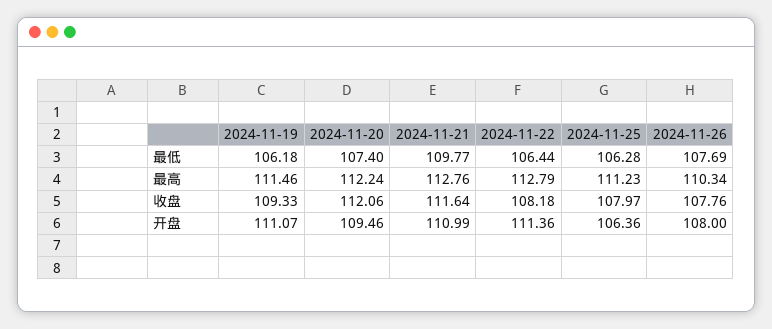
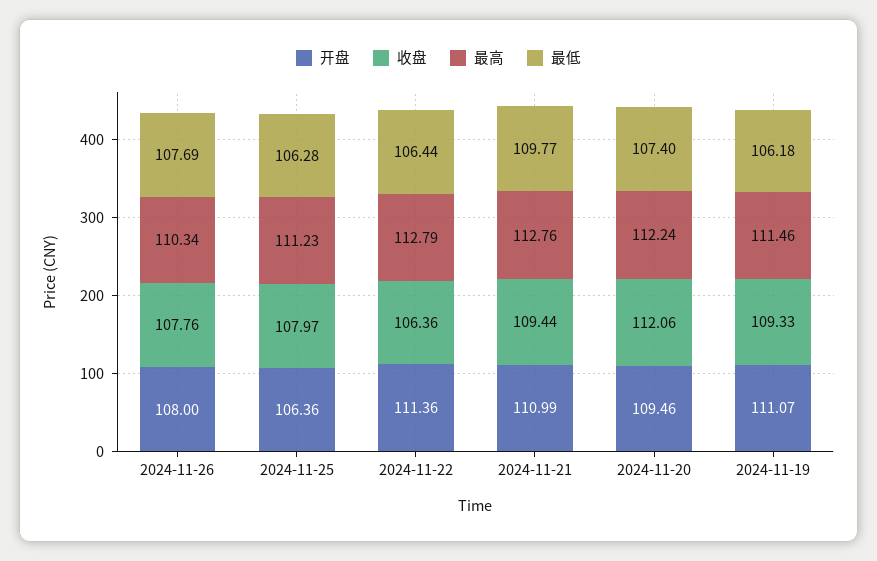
收盘, 2024-11-21: 111.64 -> 109.44
收盘, 2024-11-22: 108.18 -> 106.36

